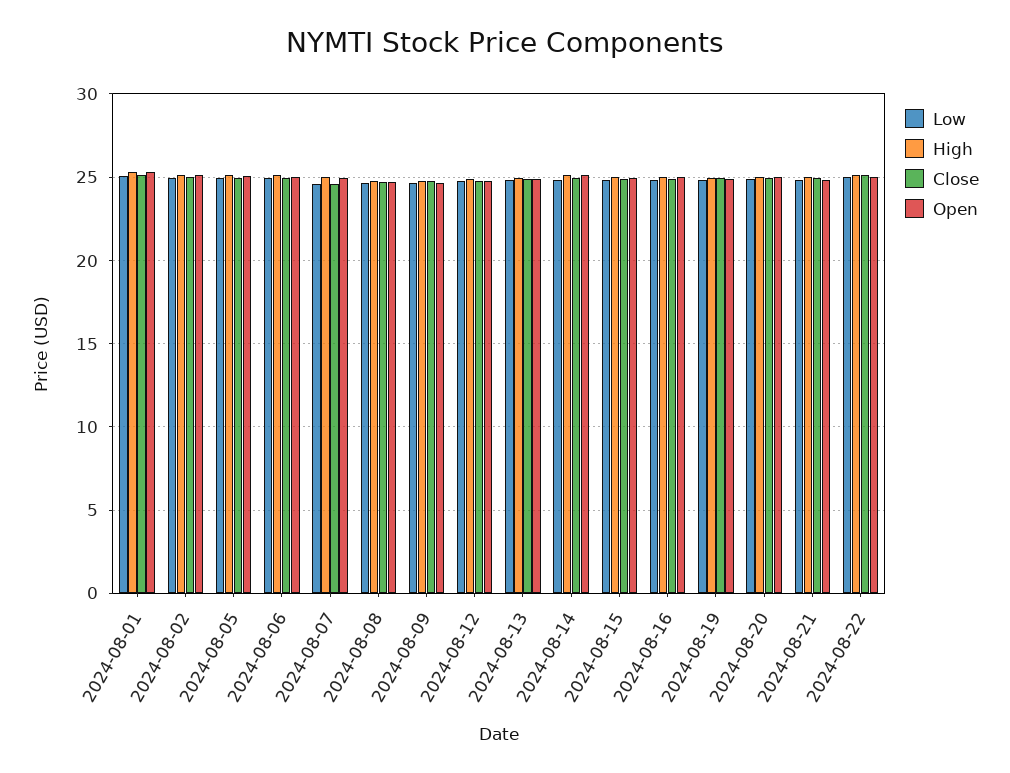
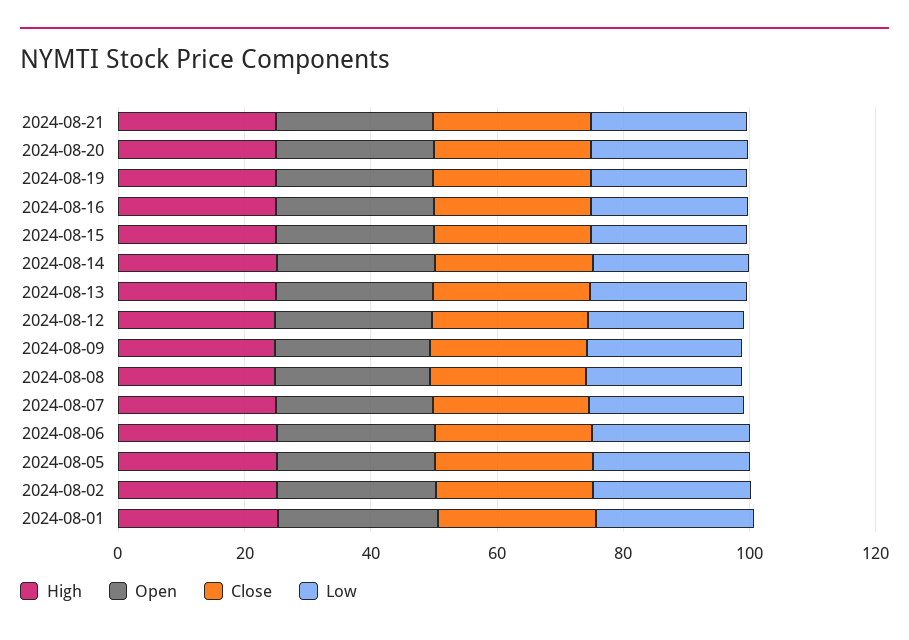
Low, 2024-08-22: 25 -> none
High, 2024-08-22: 25 -> none
Close, 2024-08-22: 25 -> none
Open, 2024-08-22: 25 -> none

